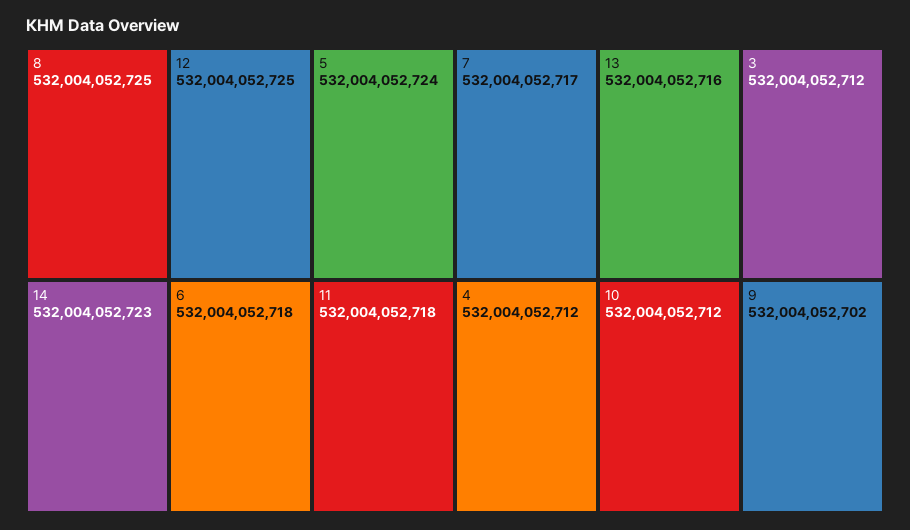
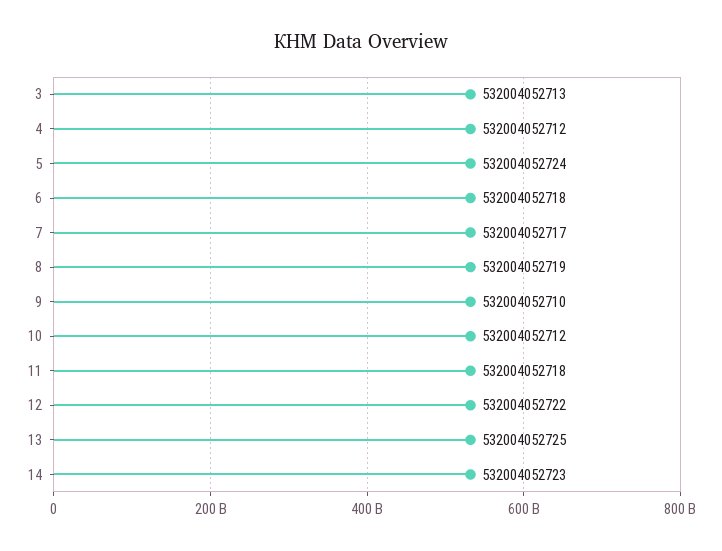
8: 532004052725 -> 532004052719
12: 532004052725 -> 532004052722
13: 532004052716 -> 532004052725
3: 532004052712 -> 532004052713
9: 532004052702 -> 532004052710

